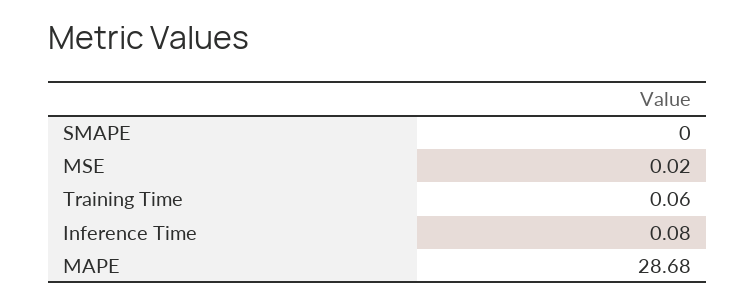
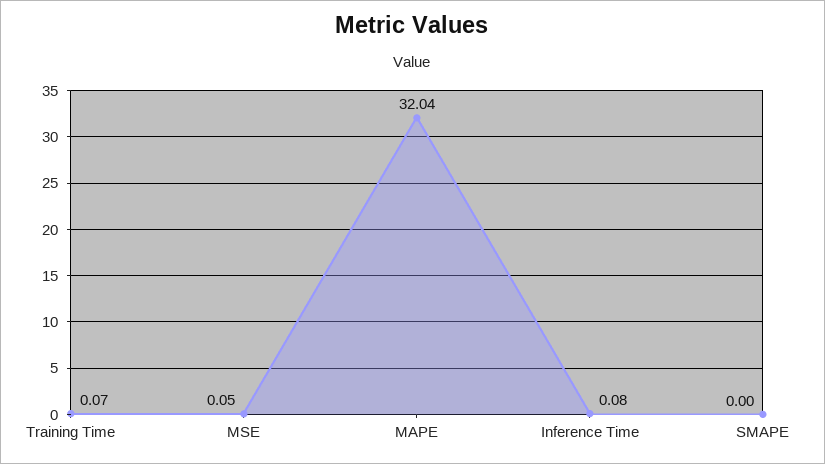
MSE: 0.02 -> 0.05
Training Time: 0.06 -> 0.07
MAPE: 28.68 -> 32.04

